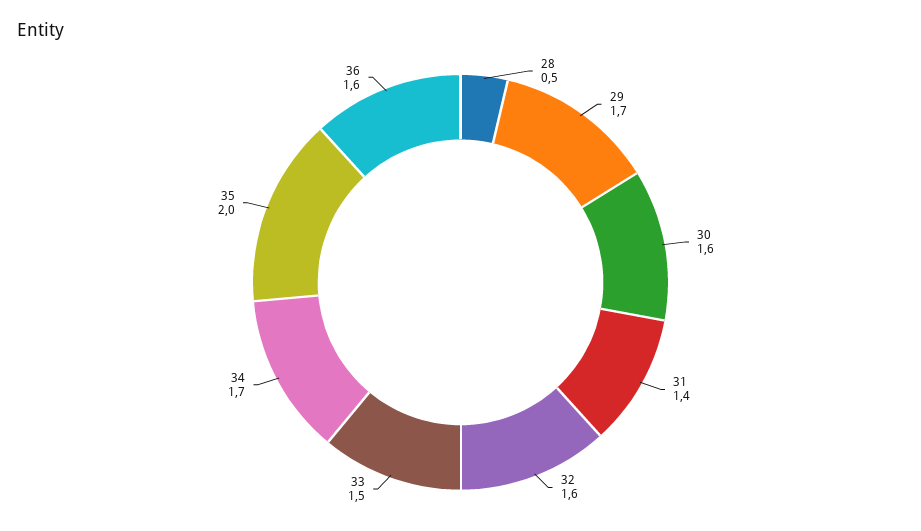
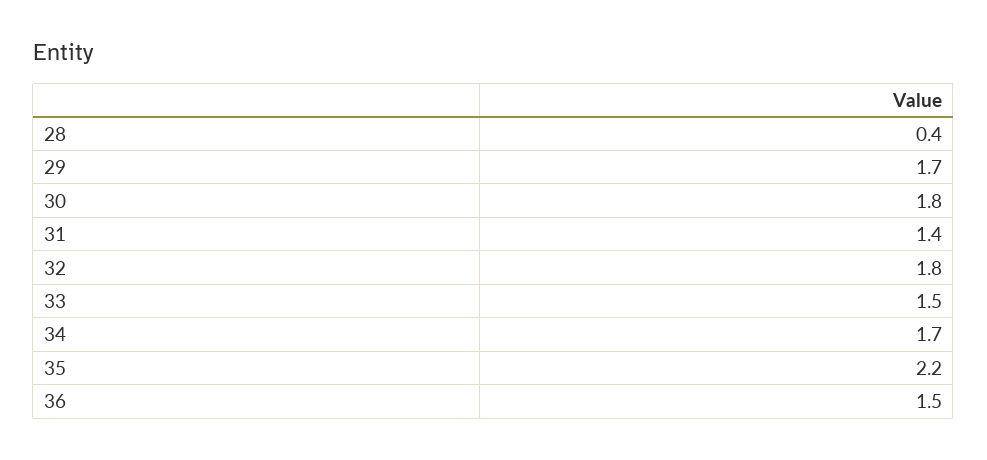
28: 0.5 -> 0.4
30: 1.6 -> 1.8
32: 1.6 -> 1.8
35: 2 -> 2.2
36: 1.6 -> 1.5

